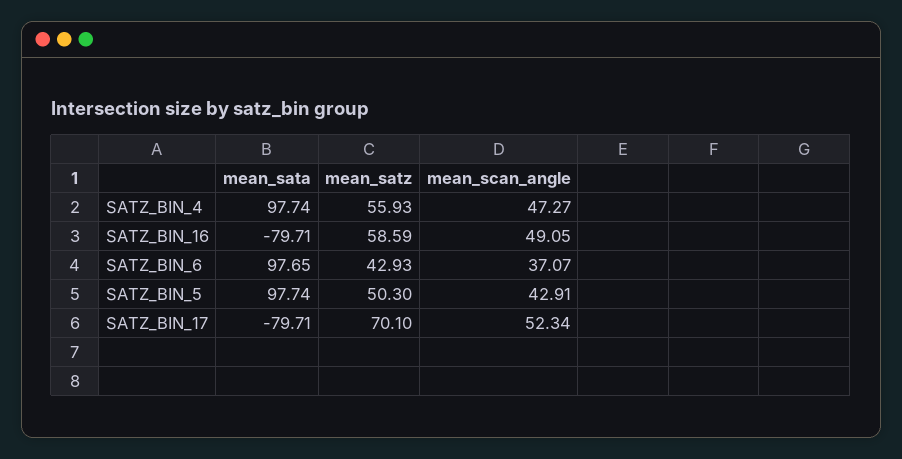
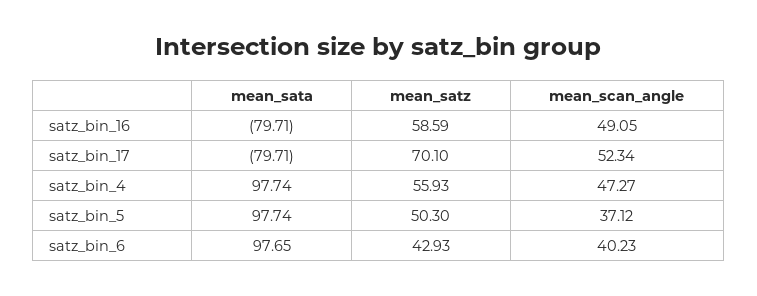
mean_scan_angle, SATZ_BIN_6: 37.07 -> 40.23
mean_scan_angle, SATZ_BIN_5: 42.91 -> 37.12

